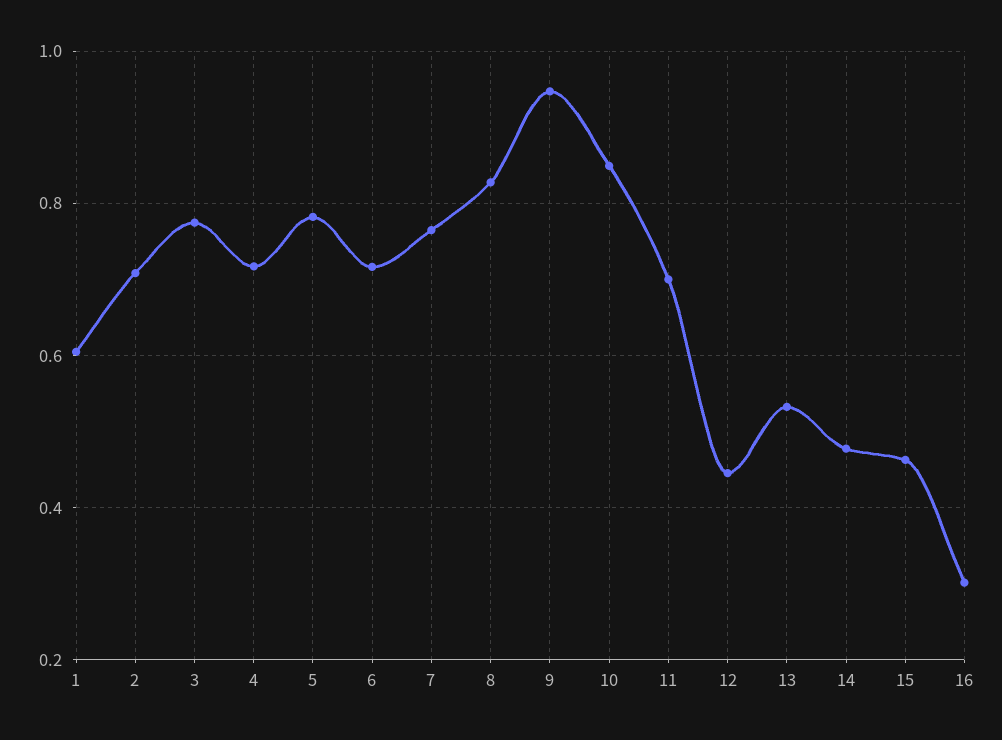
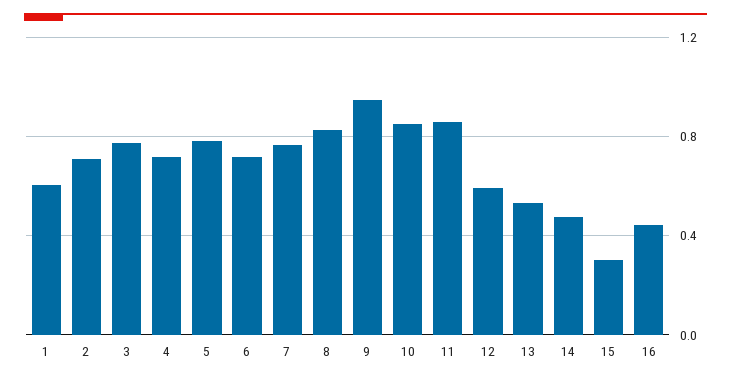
11: 0.7 -> 0.85
12: 0.44 -> 0.6
15: 0.46 -> 0.3
16: 0.3 -> 0.45

